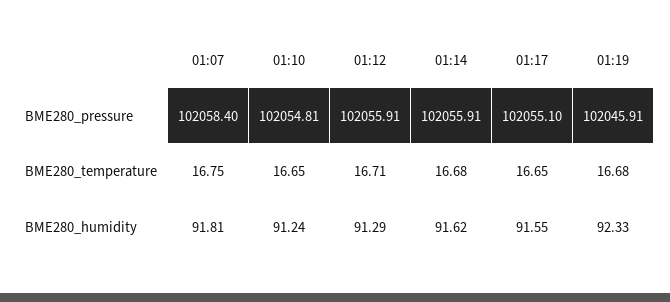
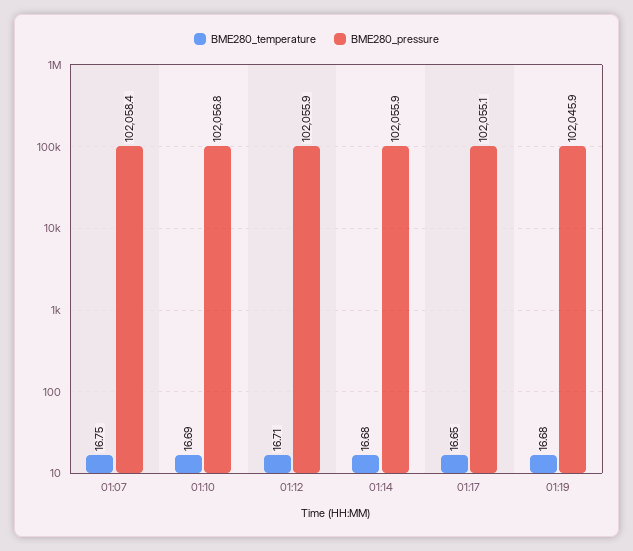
BME280_pressure, 01:10: 102054.81 -> 102056.8
BME280_temperature, 01:10: 16.65 -> 16.69
BME280_humidity, 01:07: 91.81 -> none
BME280_humidity, 01:10: 91.24 -> none
BME280_humidity, 01:12: 91.29 -> none
BME280_humidity, 01:14: 91.62 -> none
BME280_humidity, 01:17: 91.55 -> none
BME280_humidity, 01:19: 92.33 -> none

